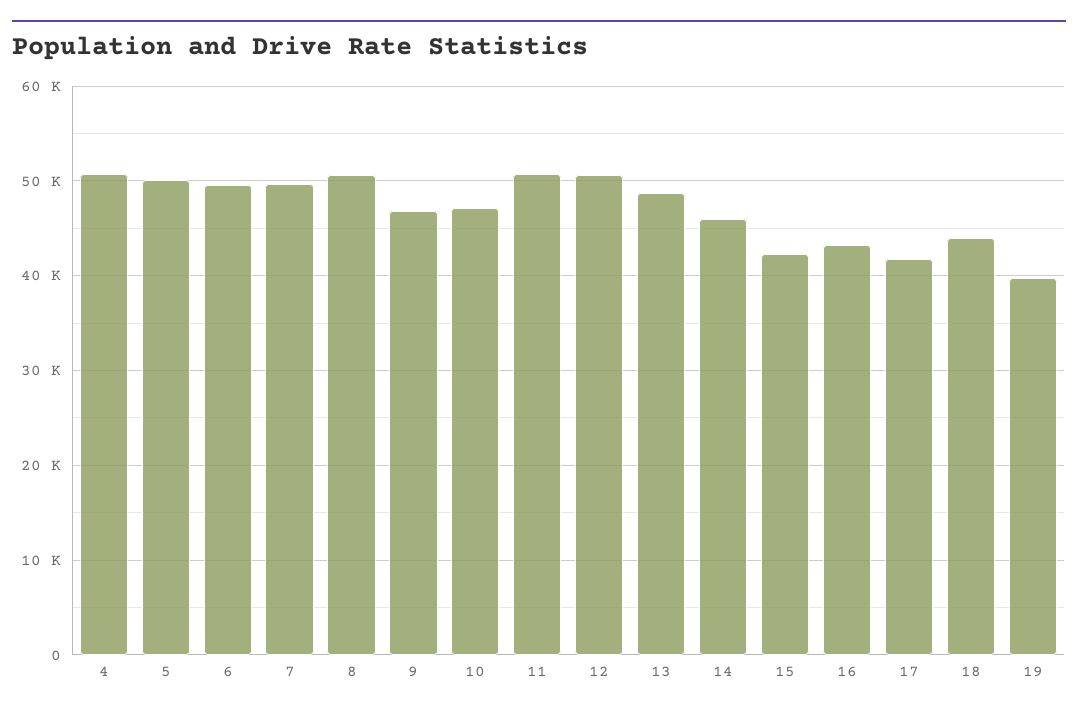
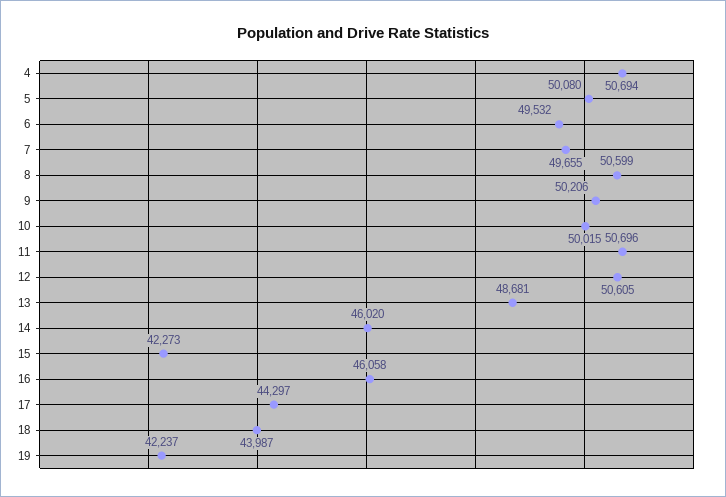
9: 47000 -> 50206
10: 47000 -> 50015
16: 43000 -> 46058
17: 42000 -> 44297
19: 40000 -> 42237

